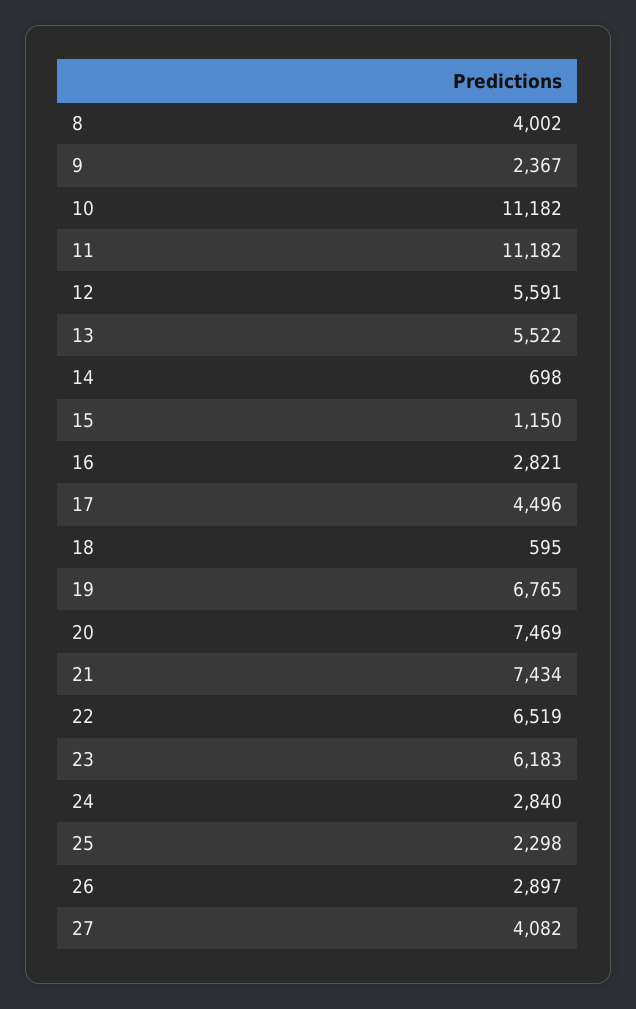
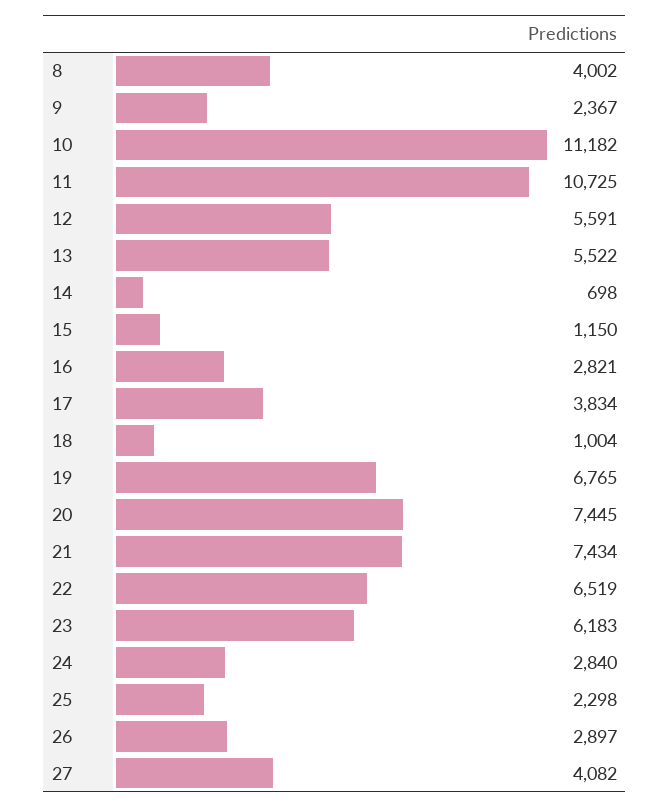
11: 11182 -> 10725
17: 4496 -> 3834
18: 595 -> 1004
20: 7469 -> 7445

